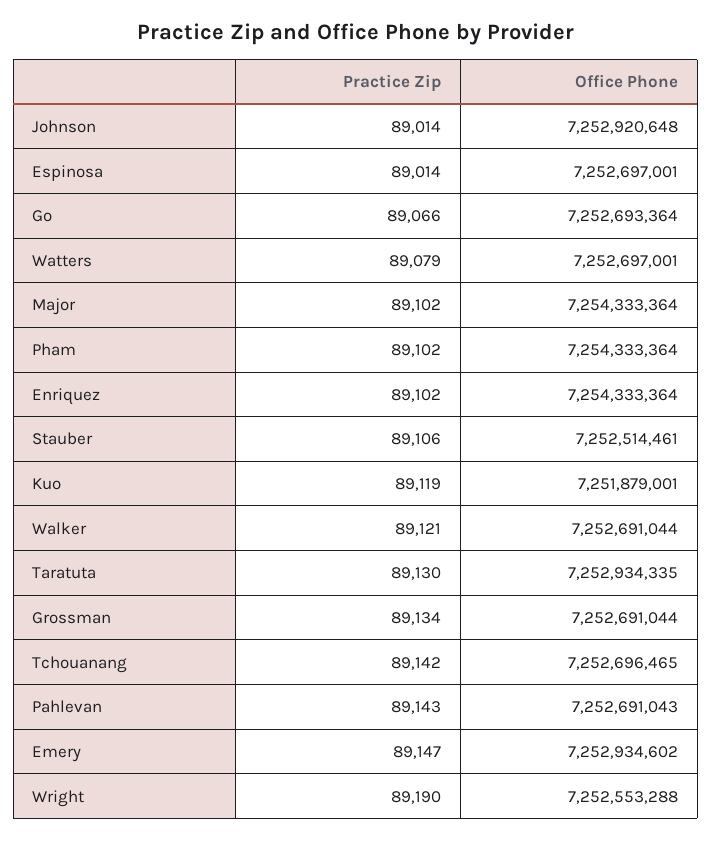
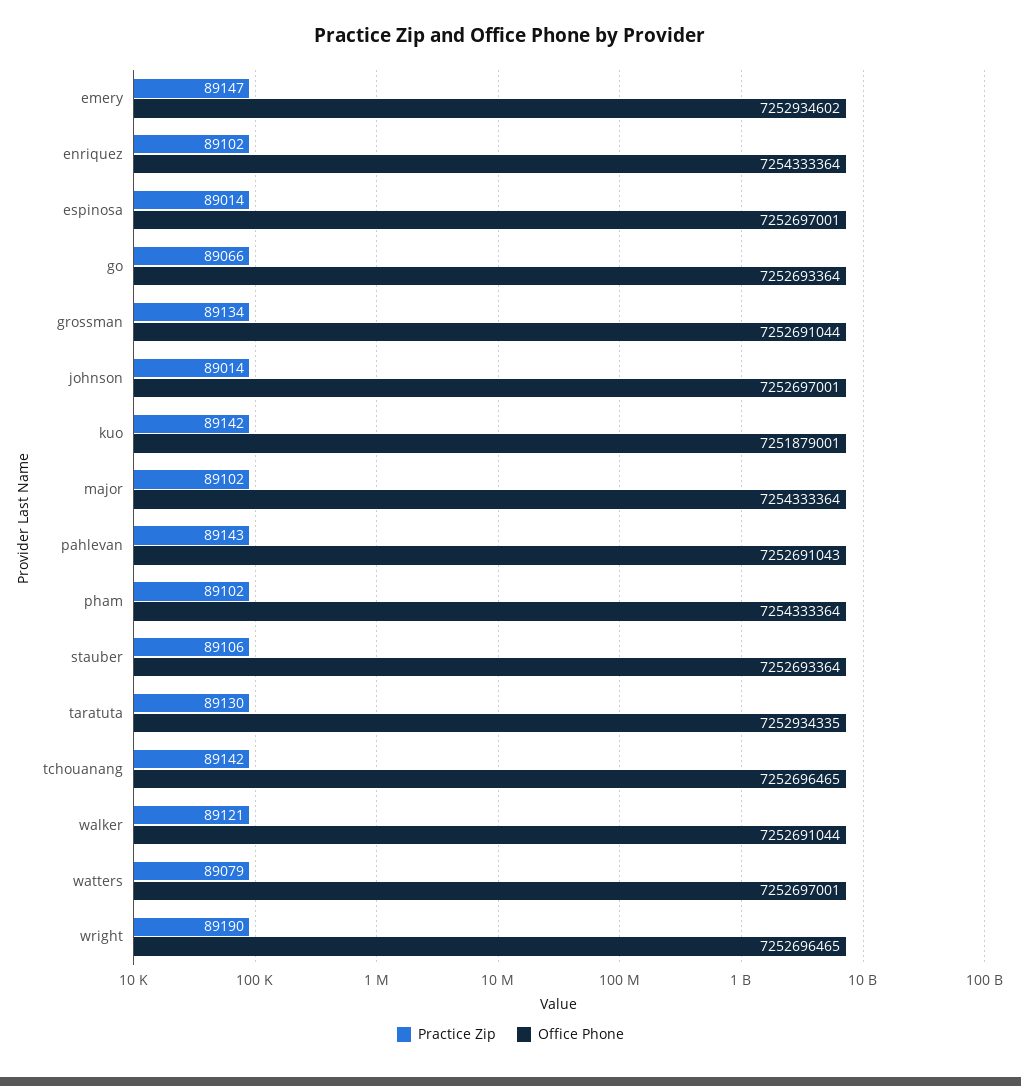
Office Phone, Johnson: 7252920648 -> 7252697001
Office Phone, Stauber: 7252514461 -> 7252693364
Practice Zip, Kuo: 89119 -> 89142
Office Phone, Wright: 7252553288 -> 7252696465

